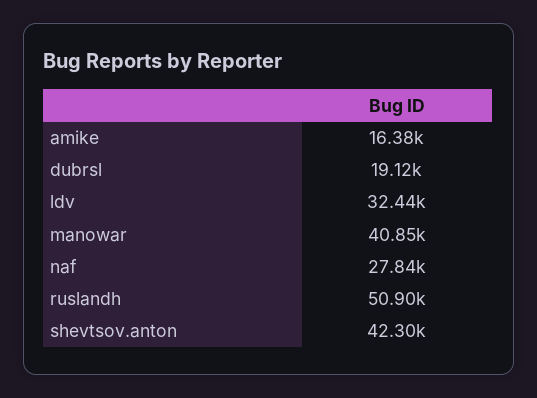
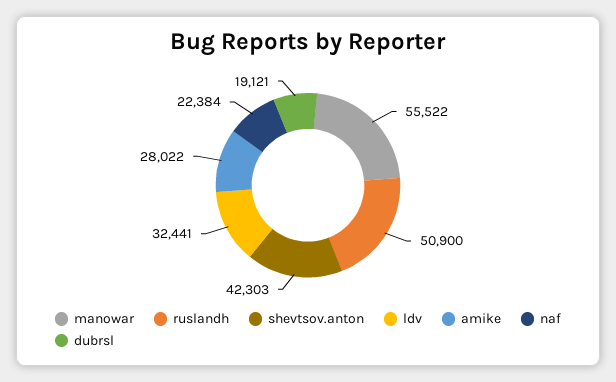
amike: 16380 -> 28022
manowar: 40850 -> 55522
naf: 27840 -> 22384

